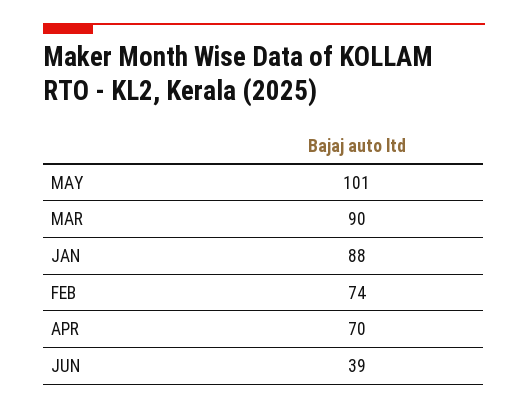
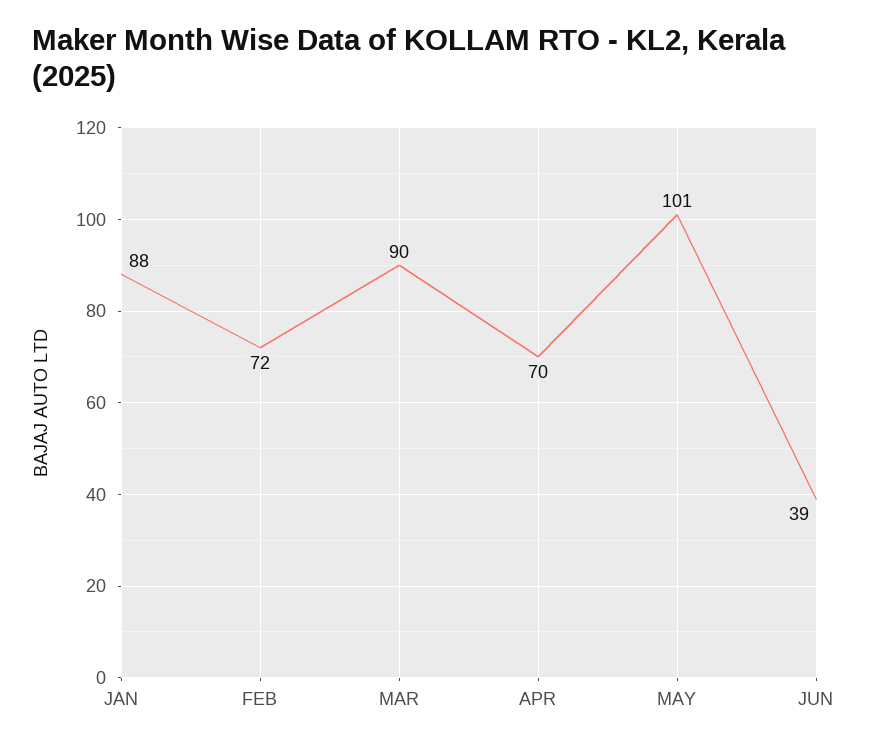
FEB: 74 -> 72

